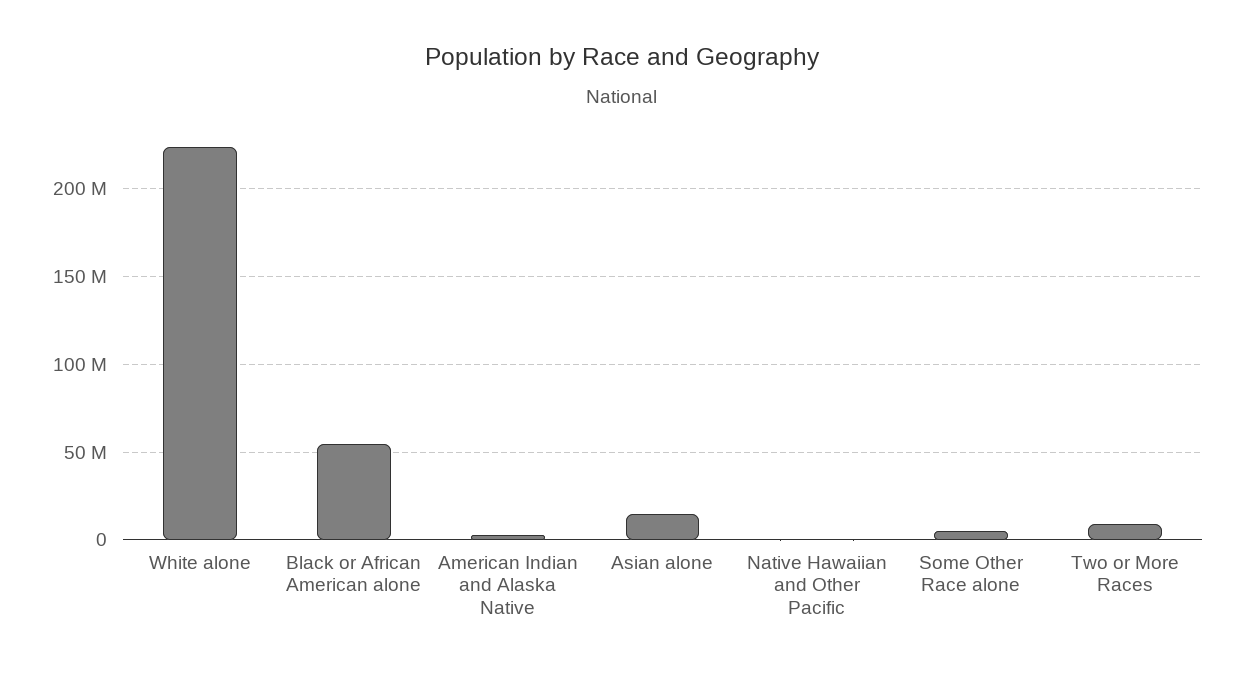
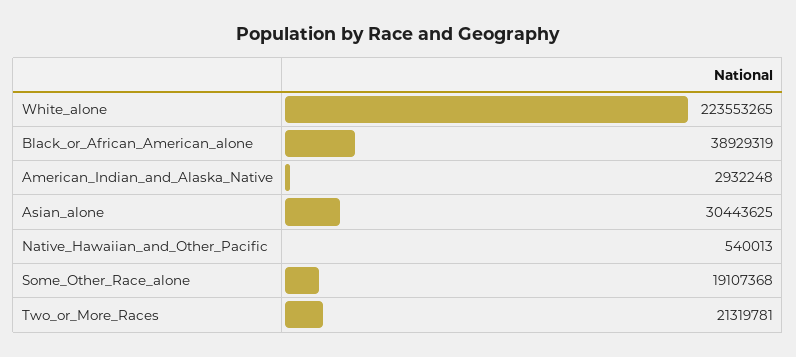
Black or African American alone: 55000000 -> 38929319
Asian alone: 15000000 -> 30443625
Some Other Race alone: 5000000 -> 19107368
Two or More Races: 10000000 -> 21319781

